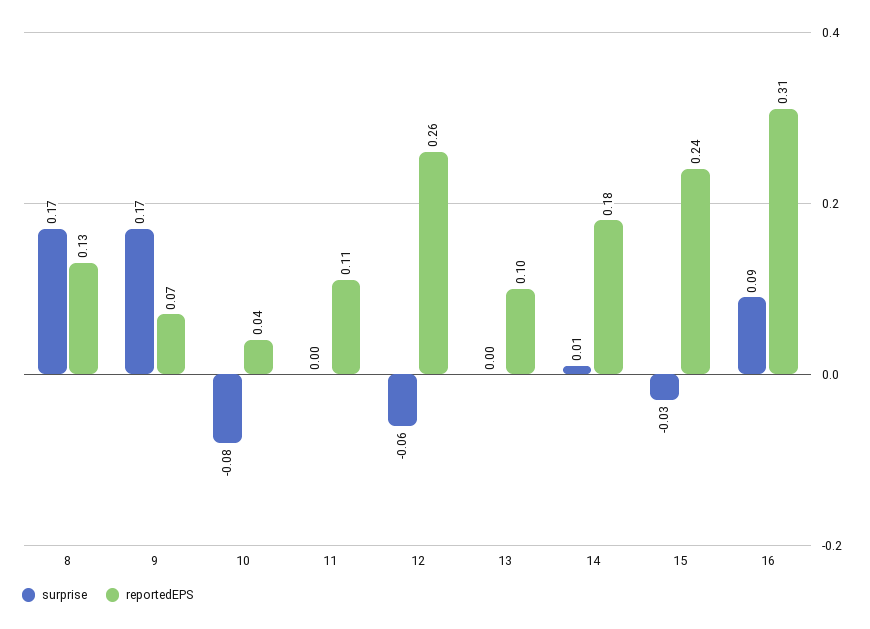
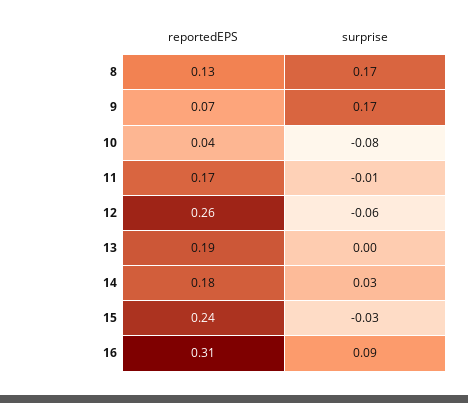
surprise, 11: 0 -> -0.01
reportedEPS, 11: 0.11 -> 0.17
reportedEPS, 13: 0.1 -> 0.19
surprise, 14: 0.01 -> 0.03

